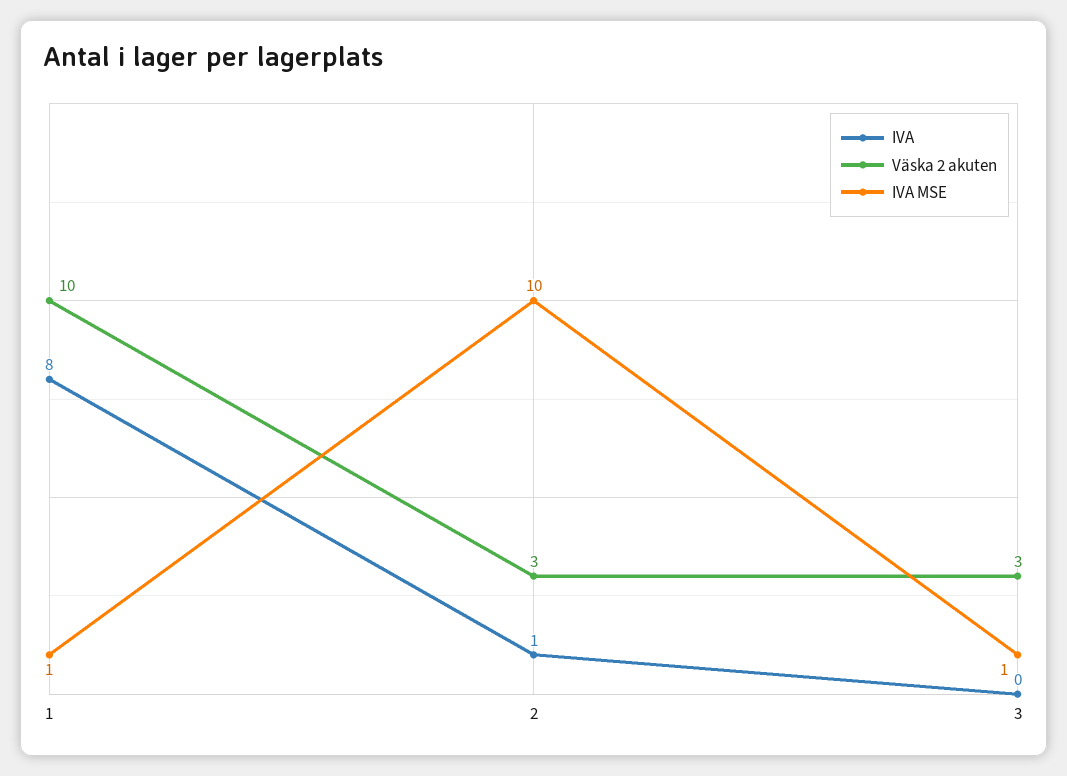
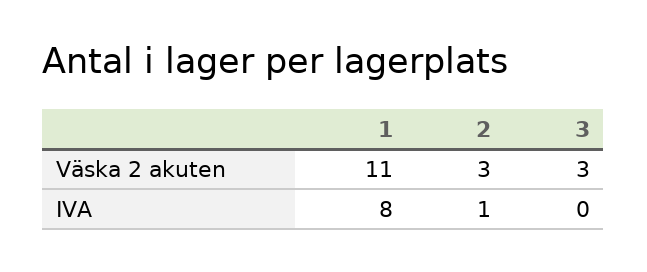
Väska 2 akuten, 1: 10 -> 11
IVA MSE, 1: 1 -> none
IVA MSE, 2: 10 -> none
IVA MSE, 3: 1 -> none

